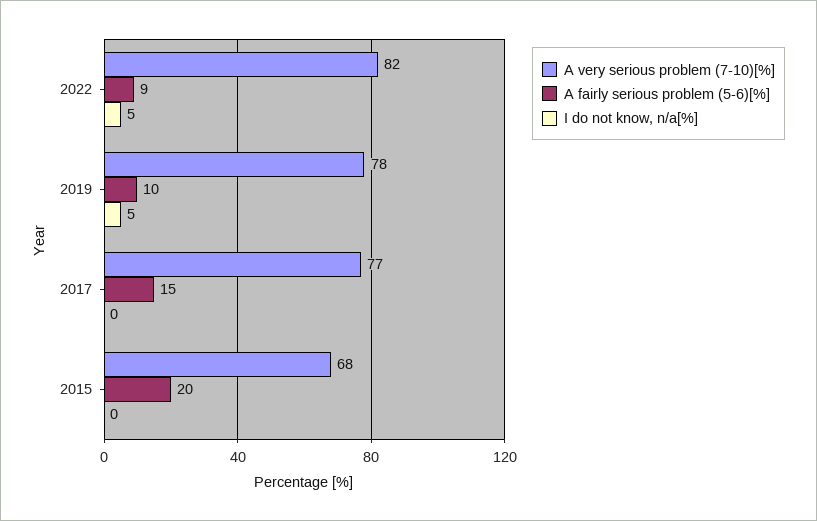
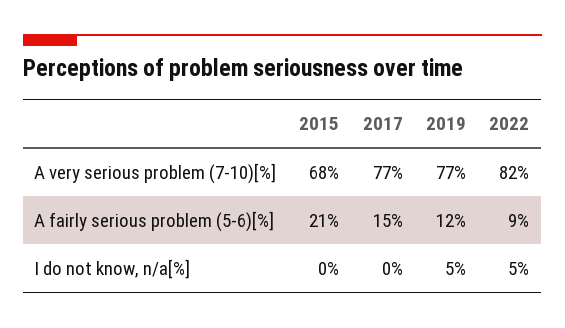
A very serious problem (7-10)[%], 2019: 78 -> 77
A fairly serious problem (5-6)[%], 2019: 10 -> 12
A fairly serious problem (5-6)[%], 2015: 20 -> 21

